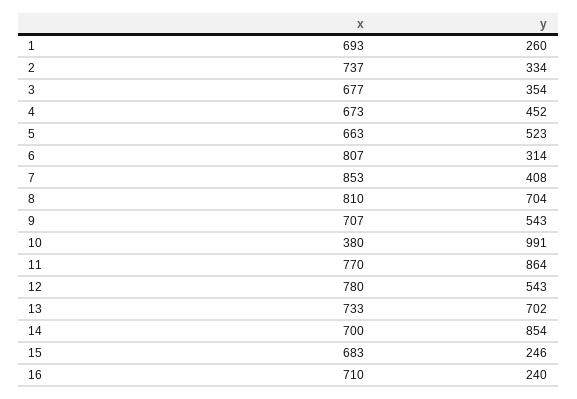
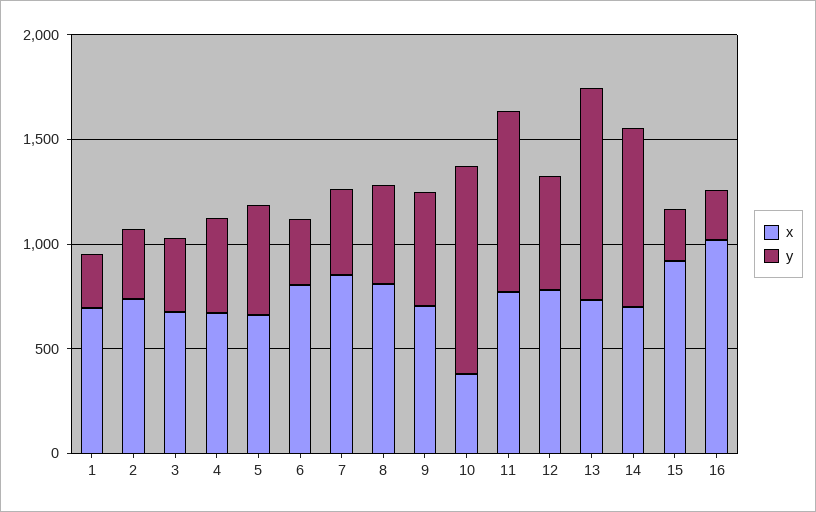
y, 8: 704 -> 500
y, 13: 702 -> 1000
x, 15: 683 -> 900
x, 16: 710 -> 1000

